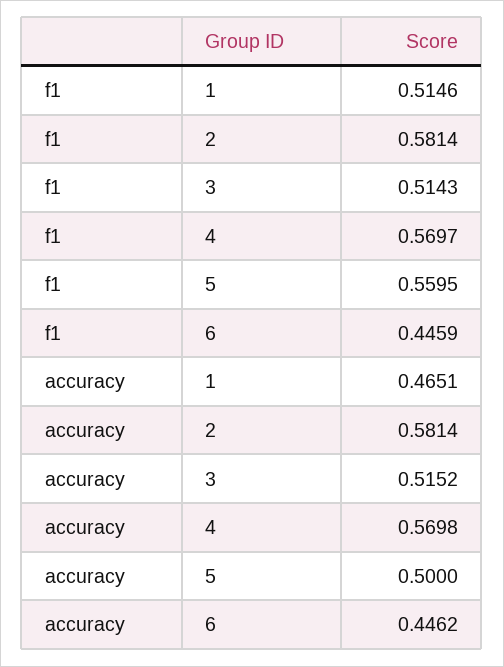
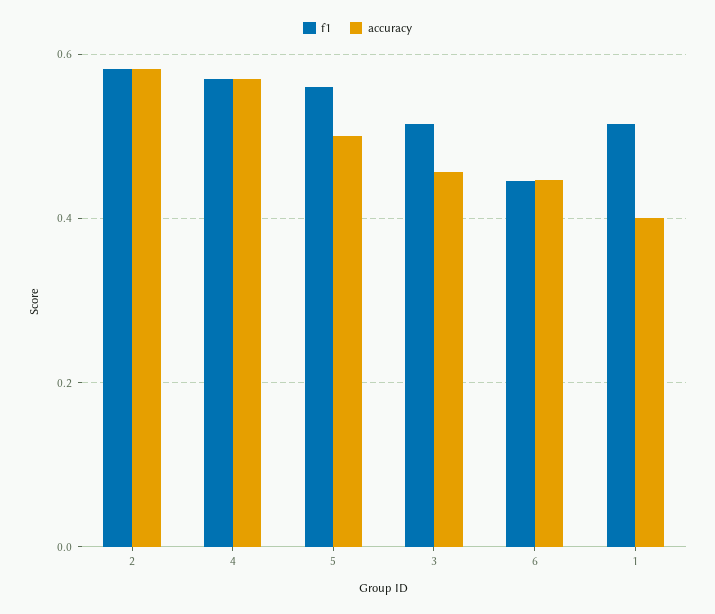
accuracy, 1: 0.4651 -> 0.4
accuracy, 3: 0.5152 -> 0.46

